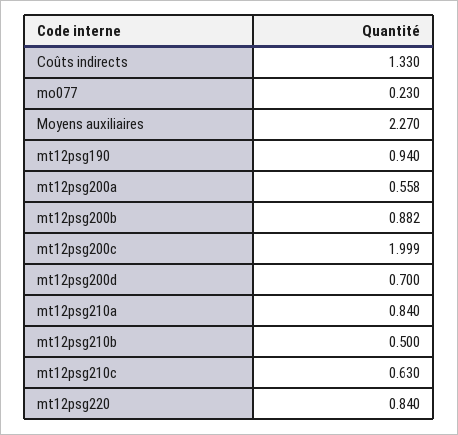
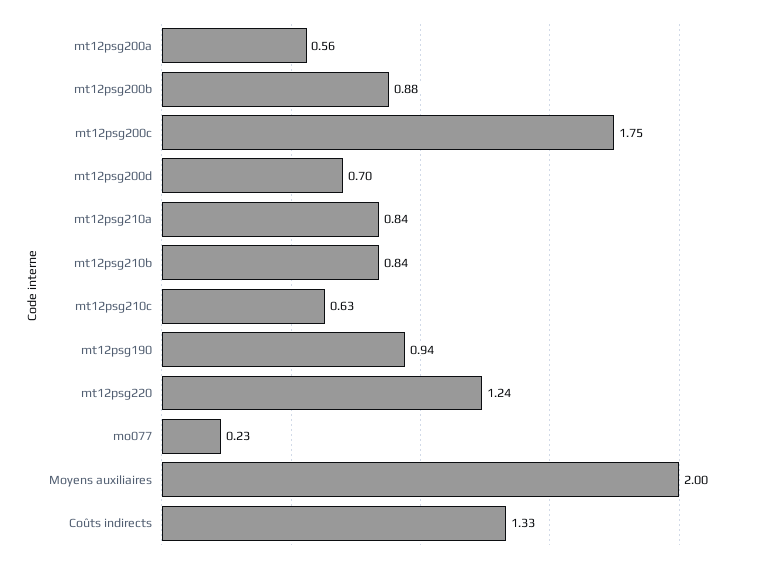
Moyens auxiliaires: 2.27 -> 2
mt12psg200c: 1.999 -> 1.75
mt12psg210b: 0.5 -> 0.84
mt12psg220: 0.84 -> 1.24

